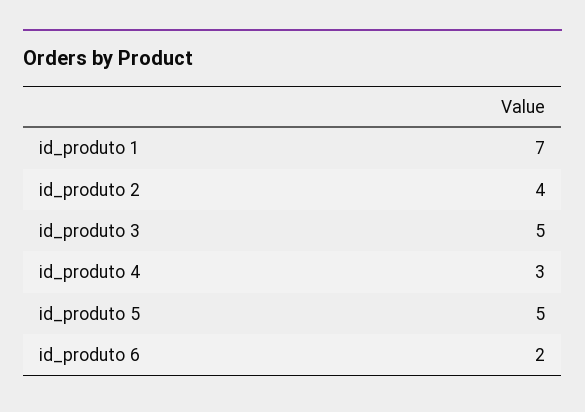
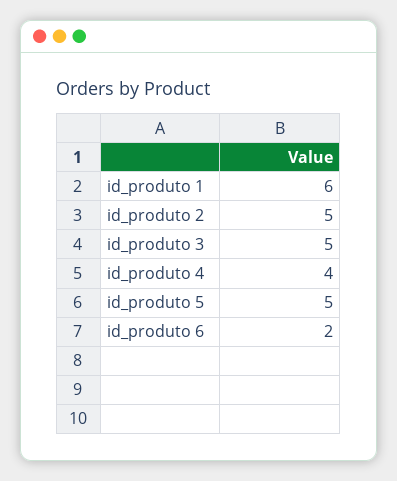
id_produto 1: 7 -> 6
id_produto 2: 4 -> 5
id_produto 4: 3 -> 4

